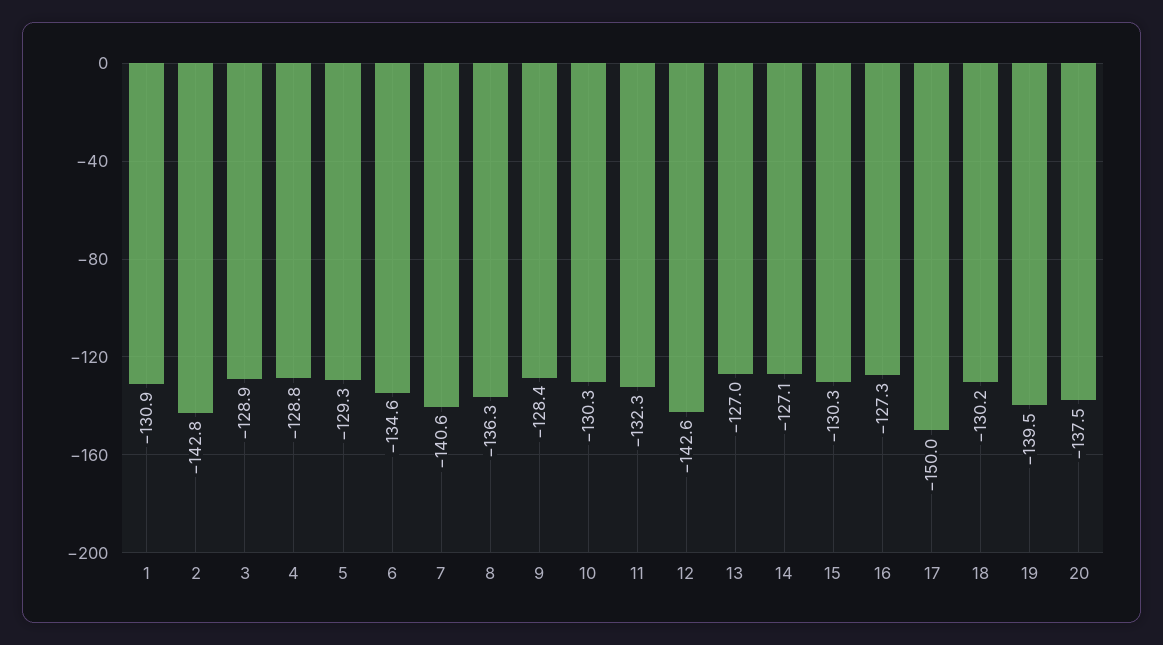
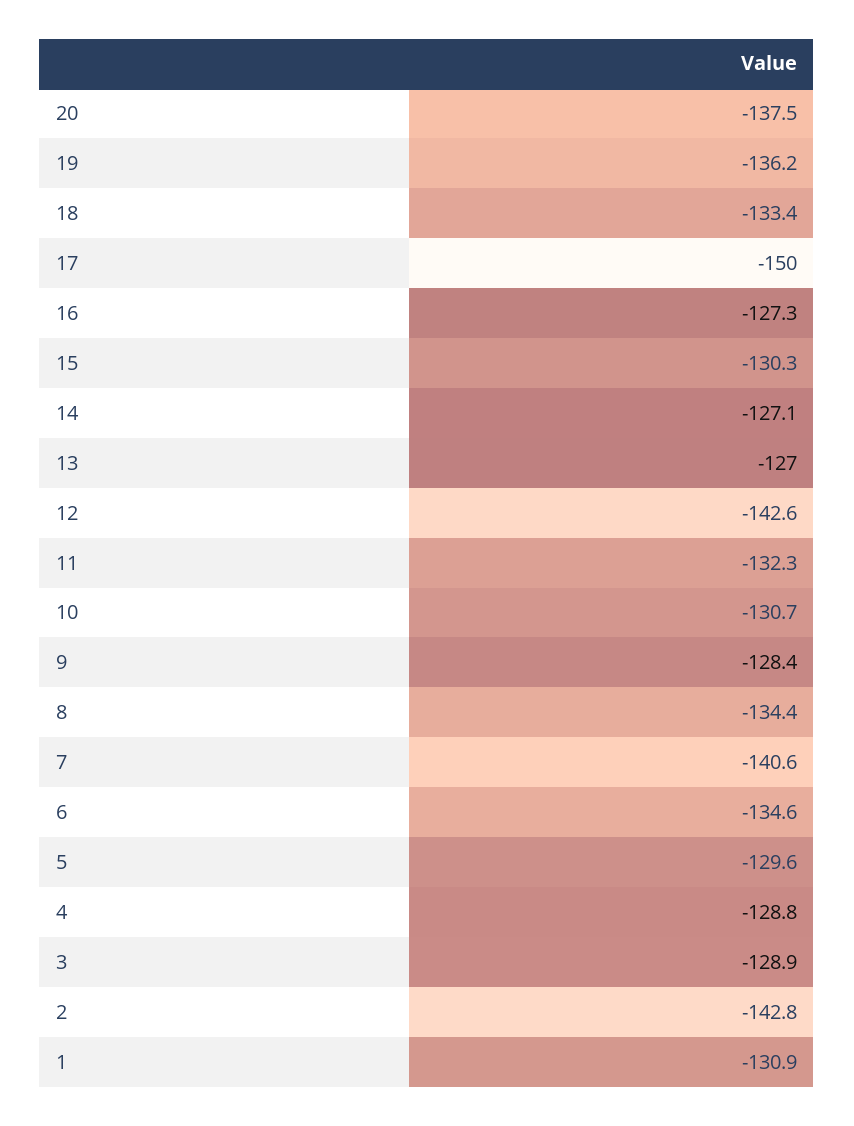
5: -129.3 -> -129.6
8: -136.3 -> -134.4
10: -130.3 -> -130.7
18: -130.2 -> -133.4
19: -139.5 -> -136.2

